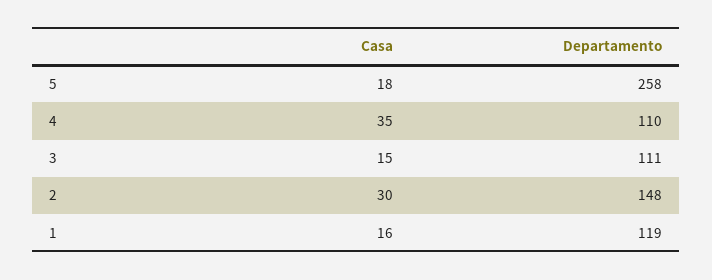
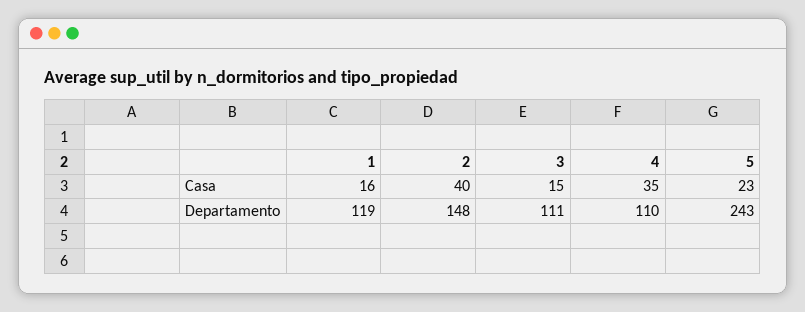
Casa, 5: 18 -> 23
Departamento, 5: 258 -> 243
Casa, 2: 30 -> 40

